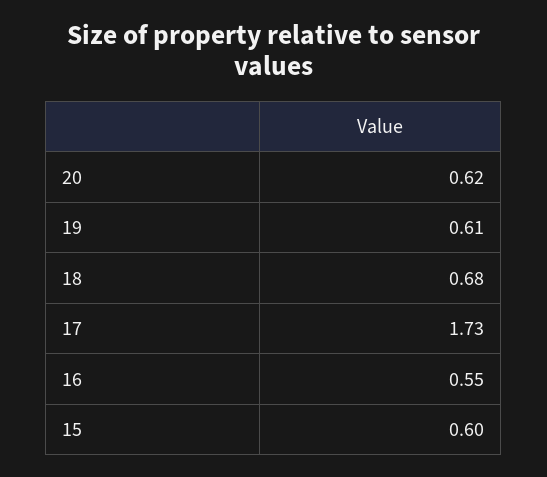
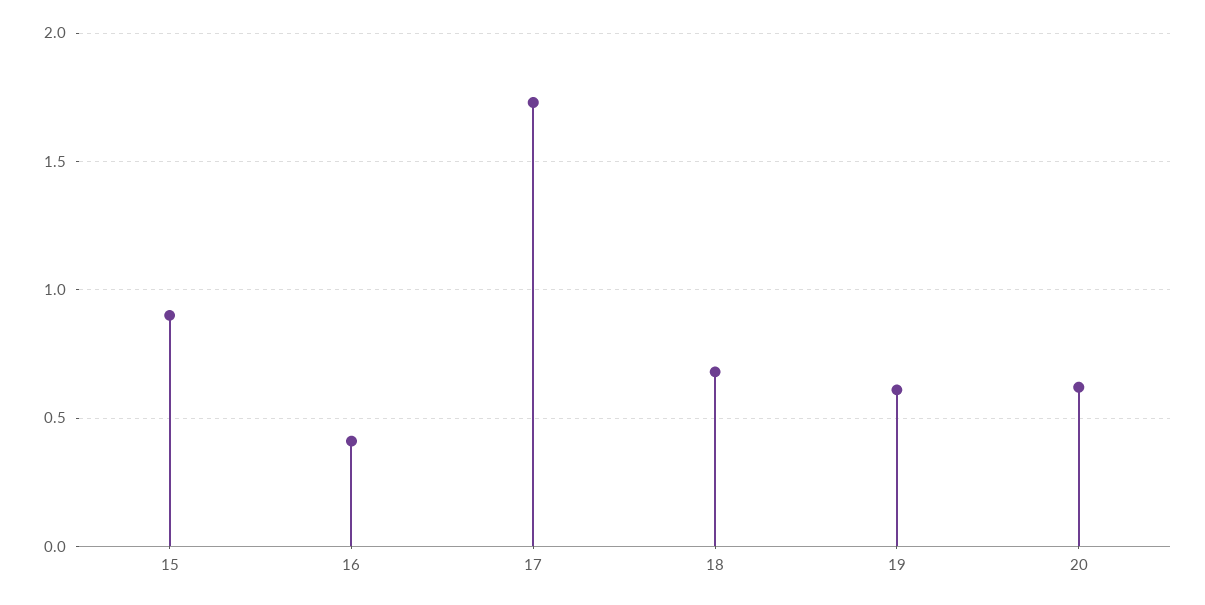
16: 0.55 -> 0.4
15: 0.6 -> 0.9

